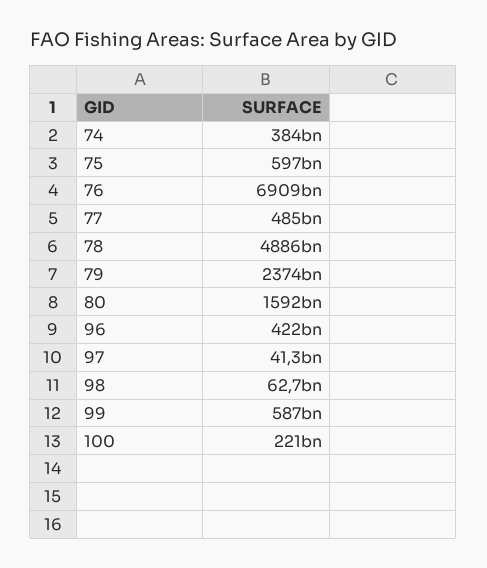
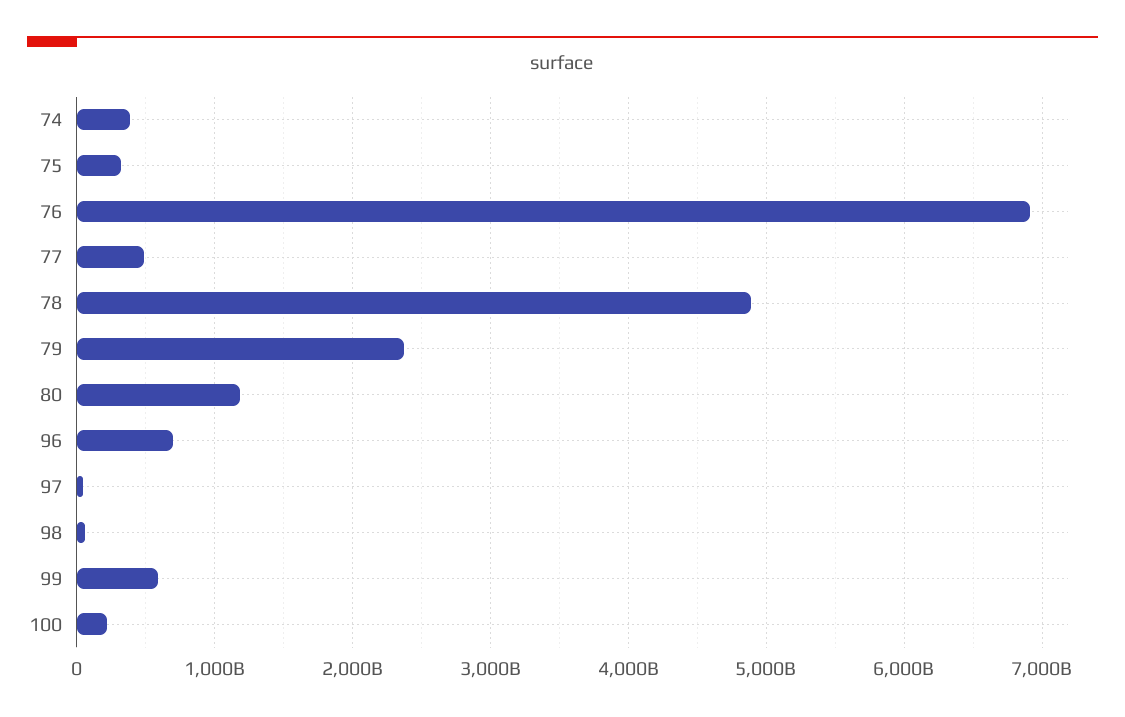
75: 597000000000 -> 300000000000
80: 1592000000000 -> 1200000000000
96: 422000000000 -> 700000000000

